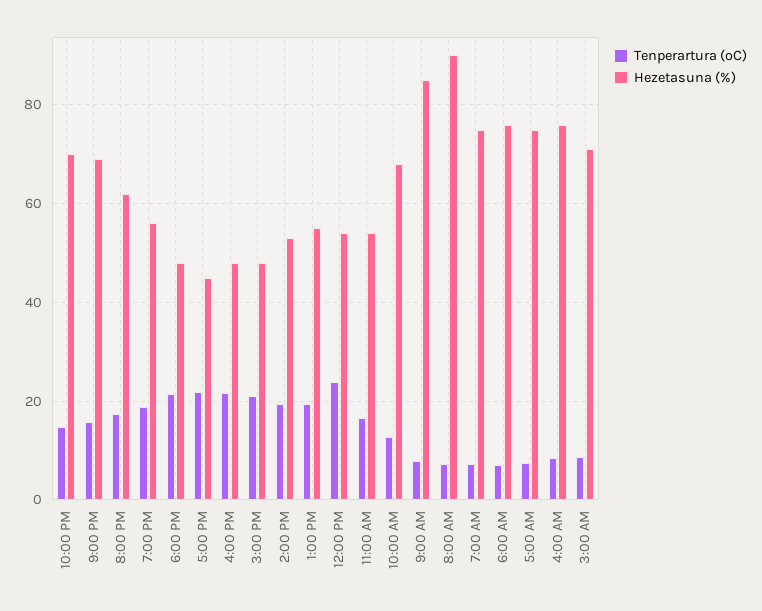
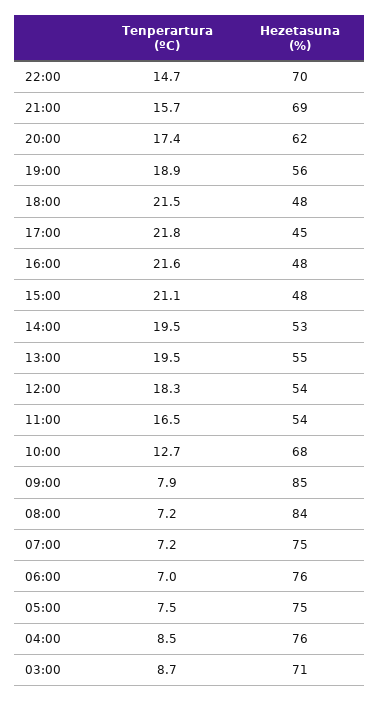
Tenperartura (ºC), 12:00 PM: 24 -> 18.3
Hezetasuna (%), 8:00 AM: 90 -> 84

